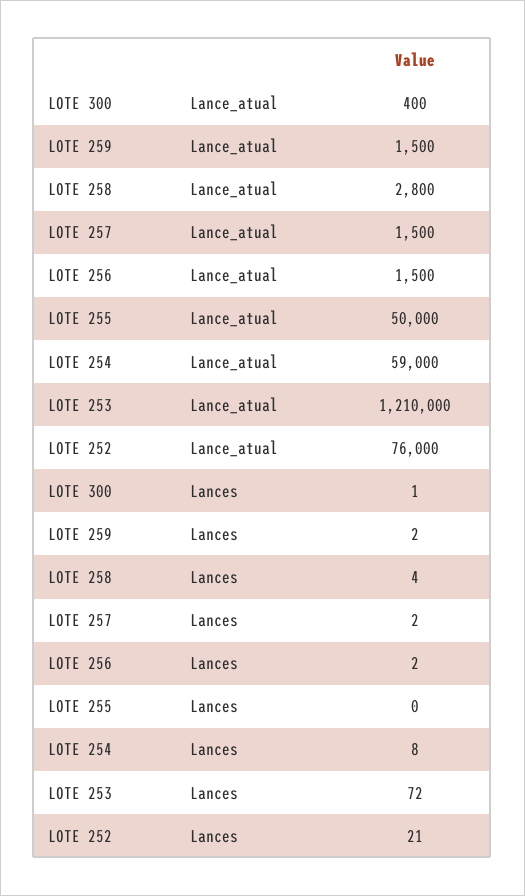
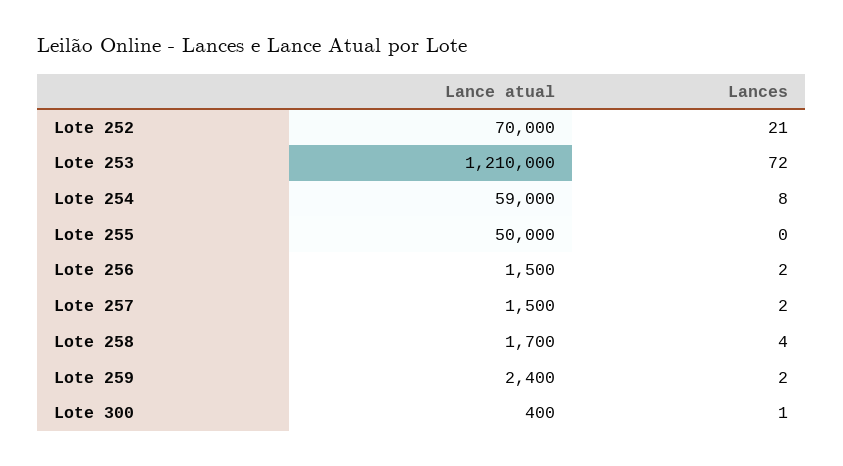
LOTE 259, Lance_atual: 1500 -> 2400
LOTE 258, Lance_atual: 2800 -> 1700
LOTE 252, Lance_atual: 76000 -> 70000

